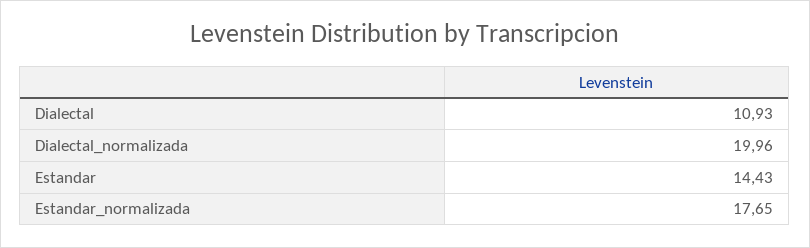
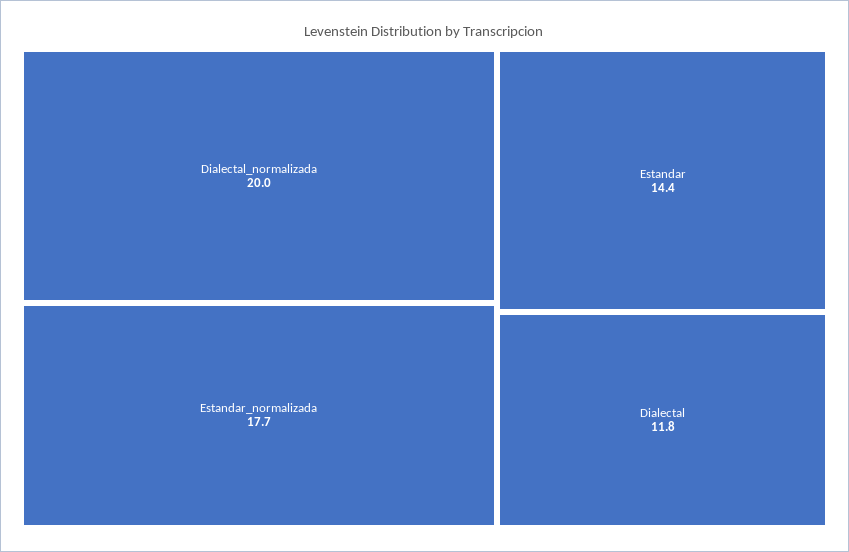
Dialectal: 10.93 -> 11.8

